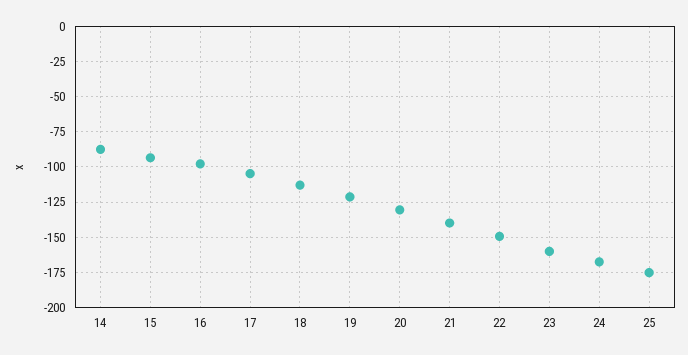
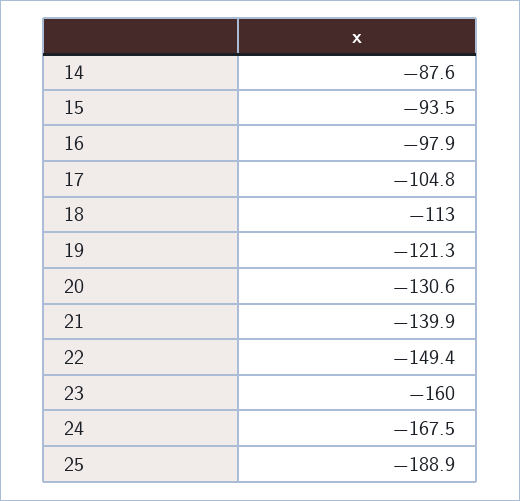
25: -175 -> -188.9

